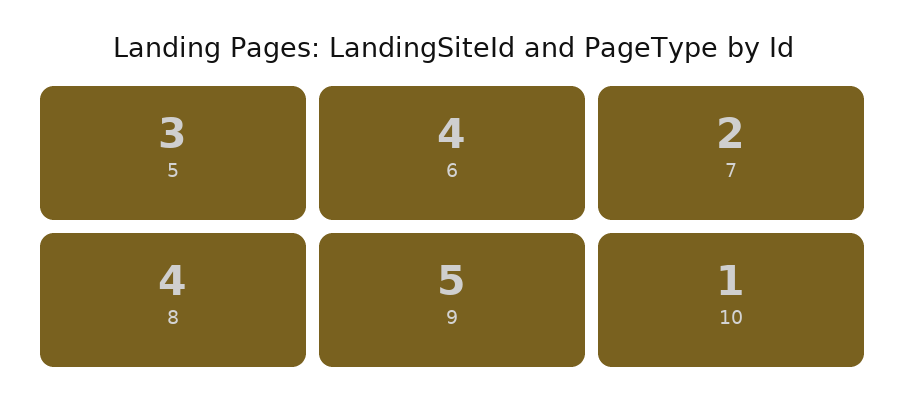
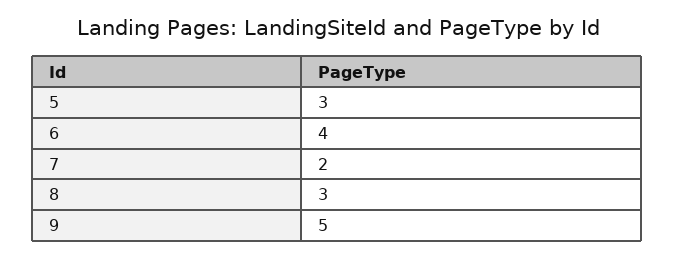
8: 4 -> 3
10: 1 -> none

